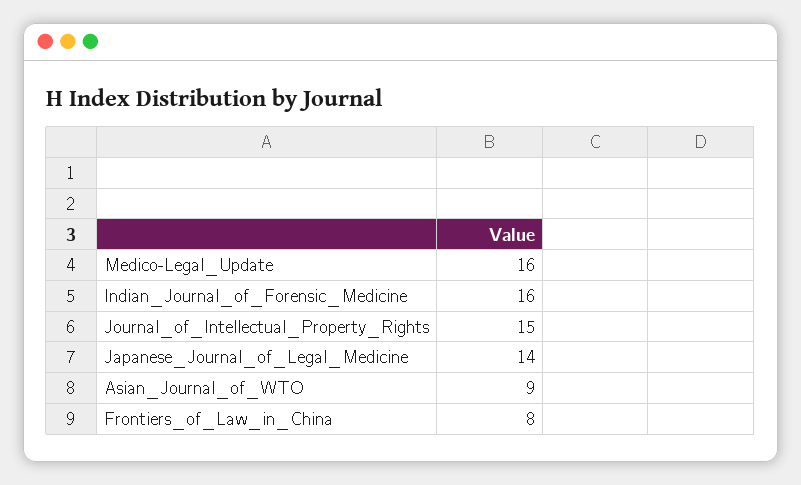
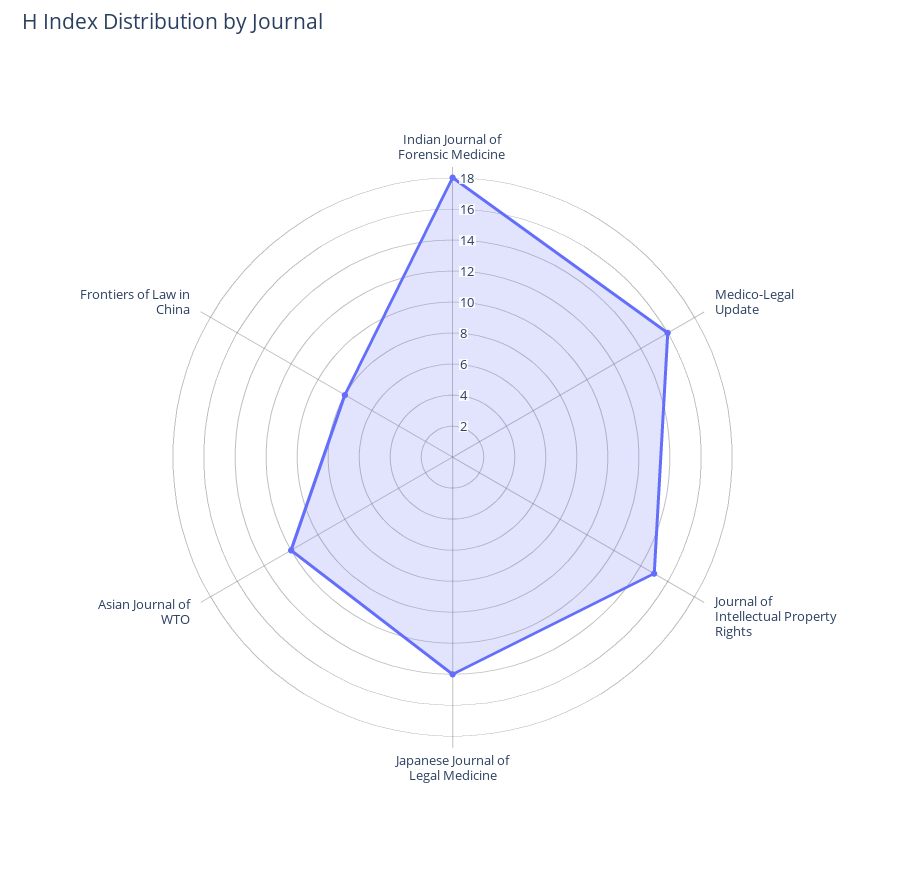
Indian_Journal_of_Forensic_Medicine: 16 -> 18
Asian_Journal_of_WTO: 9 -> 12

